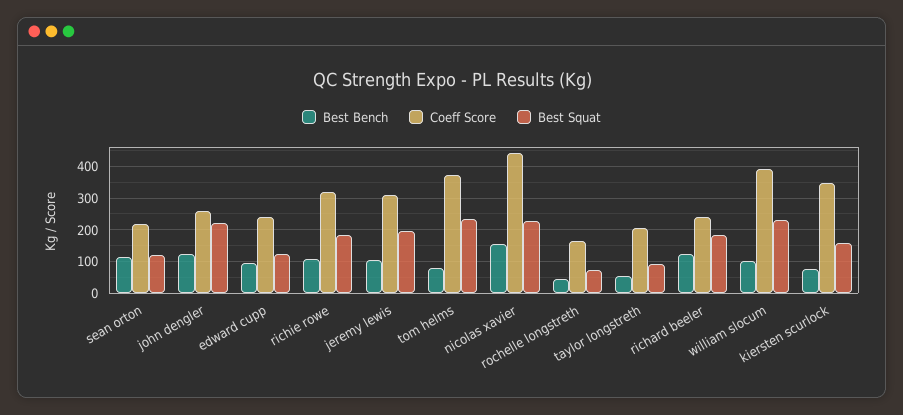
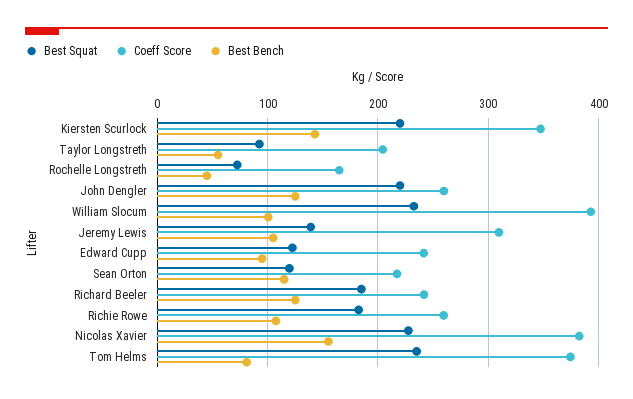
Coeff Score, richie rowe: 320 -> 260
Best Squat, jeremy lewis: 200 -> 140
Coeff Score, nicolas xavier: 440 -> 380
Best Bench, kiersten scurlock: 80 -> 140
Best Squat, kiersten scurlock: 160 -> 220

